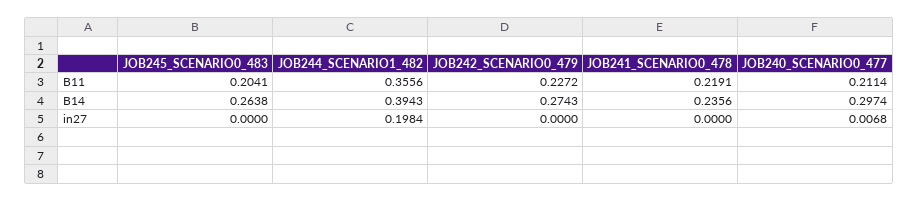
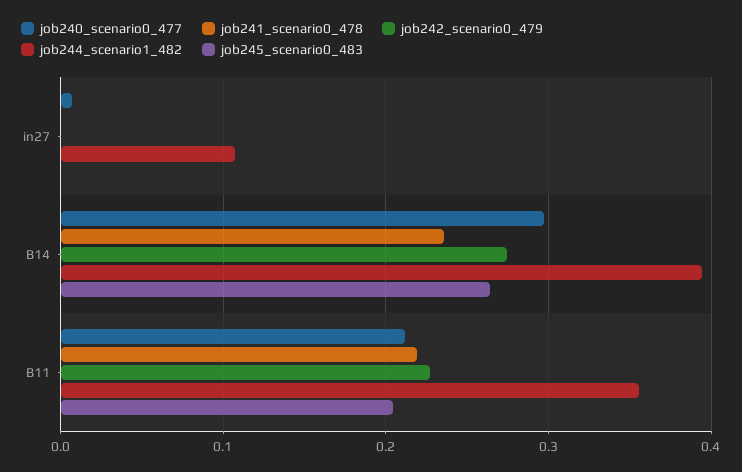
JOB244_SCENARIO1_482, in27: 0.1984 -> 0.11

